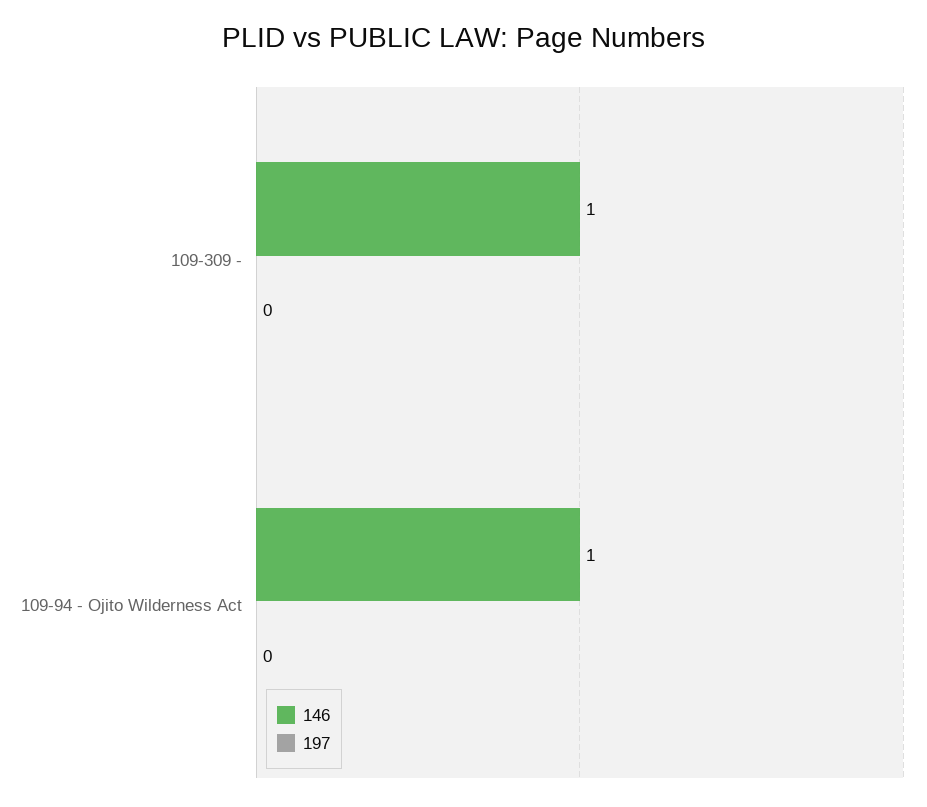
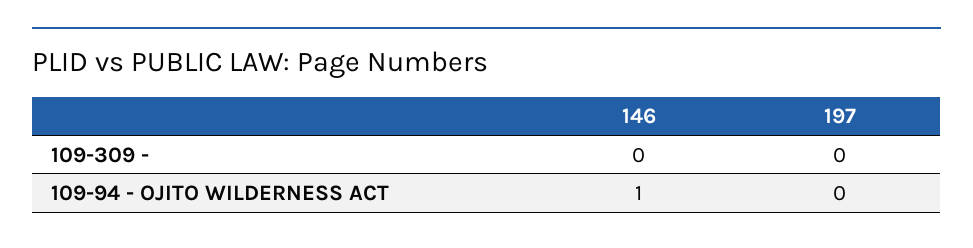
146, 109-309 -: 1 -> 0

